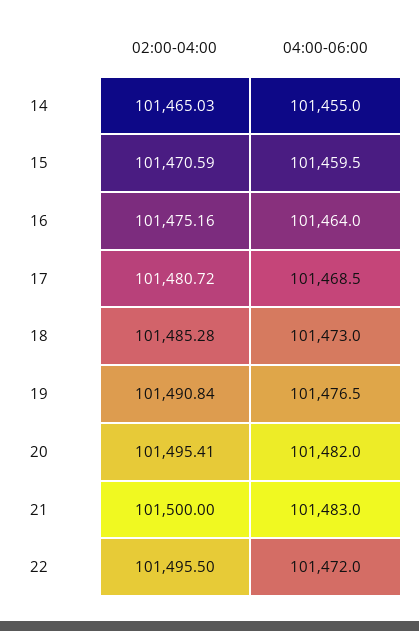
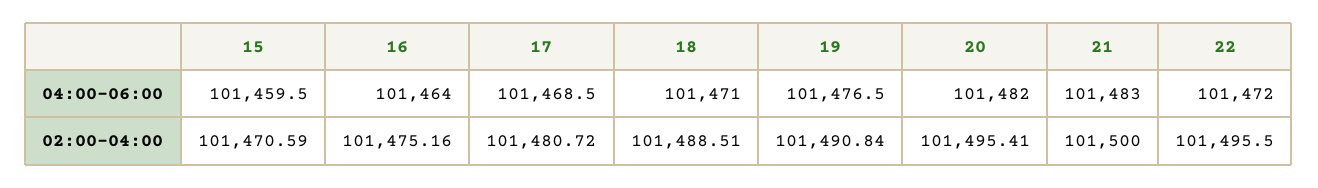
02:00-04:00, 14: 101465.03 -> none
04:00-06:00, 14: 101455 -> none
02:00-04:00, 18: 101485.28 -> 101488.51
04:00-06:00, 18: 101473 -> 101471

